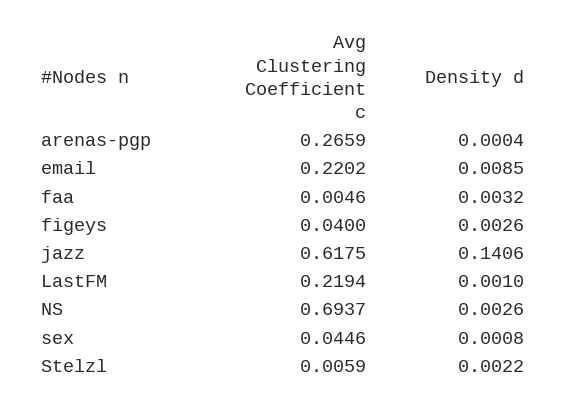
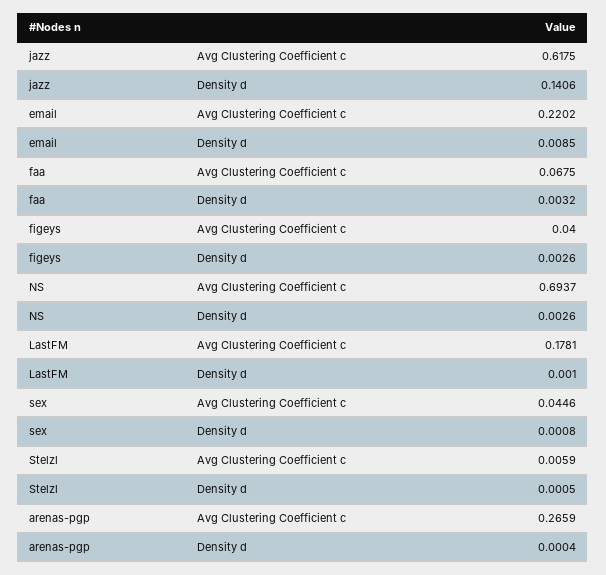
Avg Clustering Coefficient c, faa: 0.0046 -> 0.0675
Avg Clustering Coefficient c, LastFM: 0.2194 -> 0.1781
Density d, Stelzl: 0.0022 -> 0.0005

